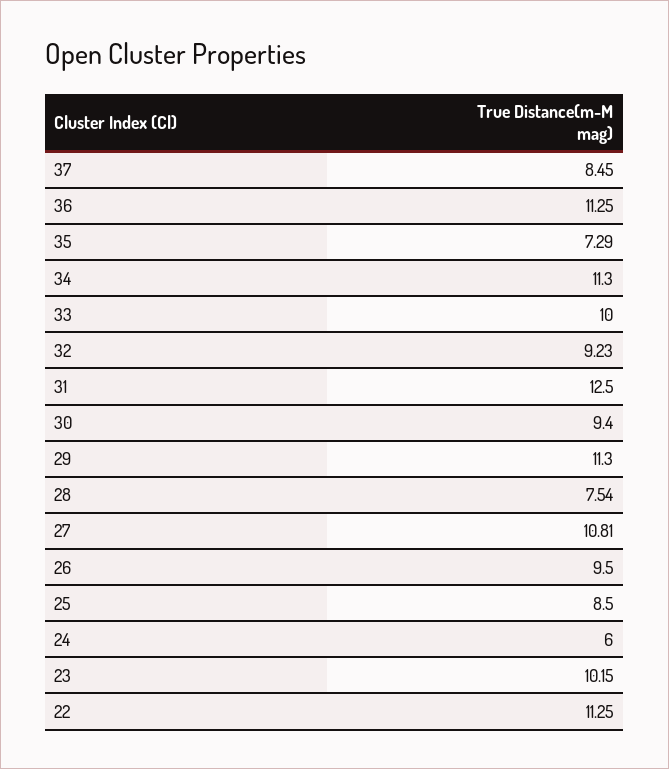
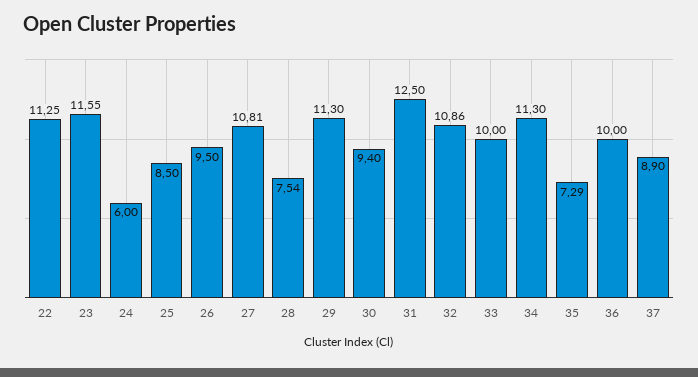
37: 8.45 -> 8.9
36: 11.25 -> 10
32: 9.23 -> 10.86
23: 10.15 -> 11.55

